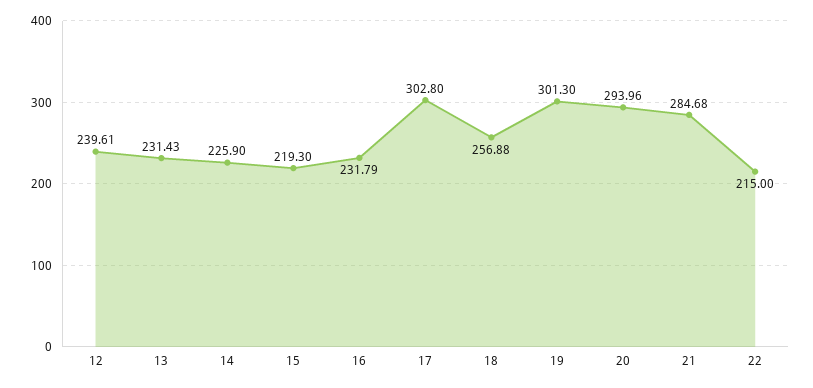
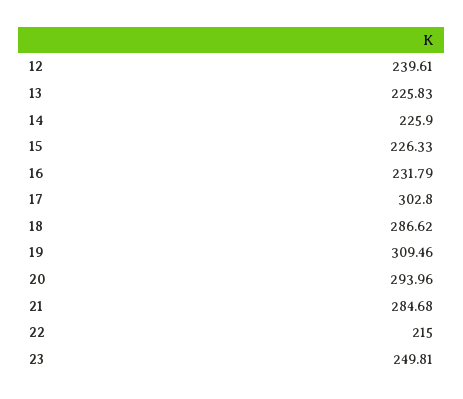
13: 231.43 -> 225.83
15: 219.3 -> 226.33
18: 256.88 -> 286.62
19: 301.3 -> 309.46
23: none -> 249.81

